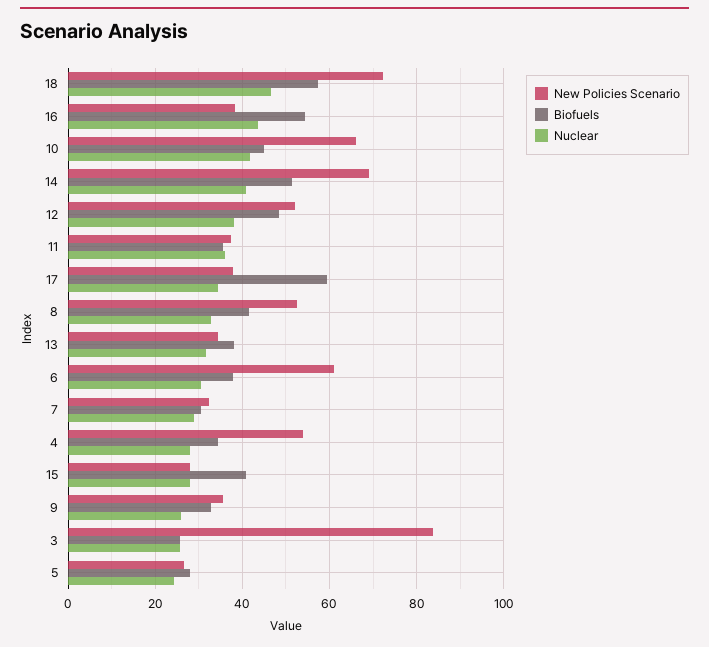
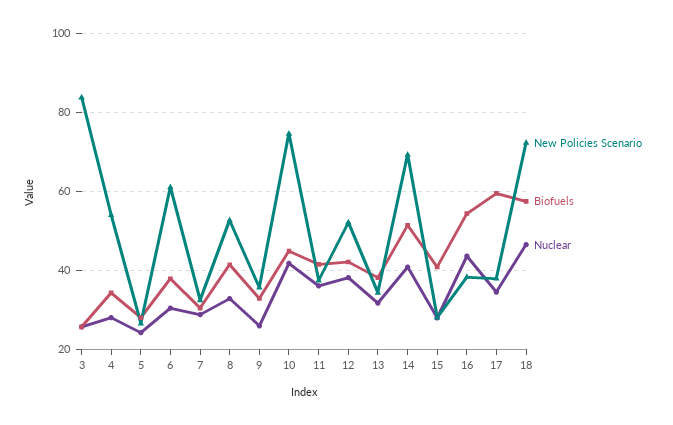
New Policies Scenario, 10: 66 -> 74
Biofuels, 12: 48 -> 42
Biofuels, 11: 36 -> 42

